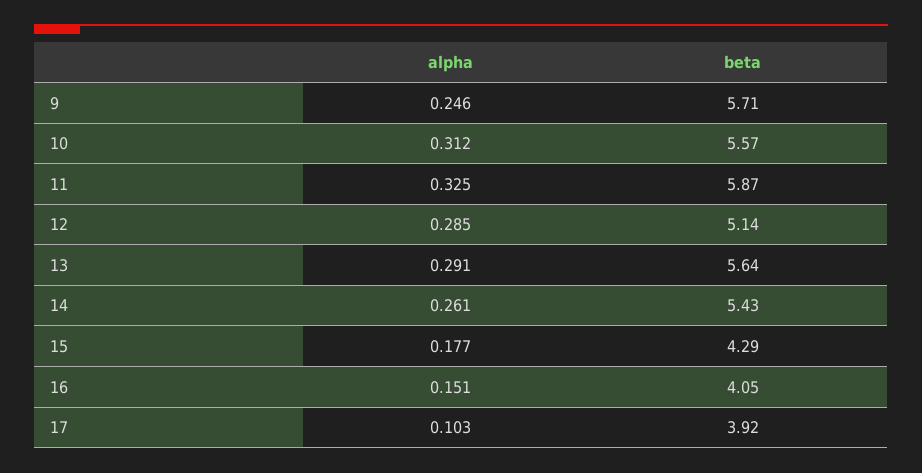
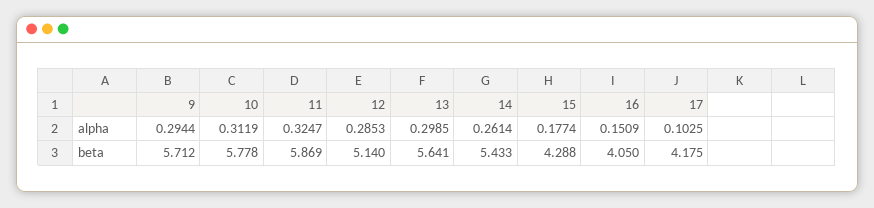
alpha, 9: 0.246 -> 0.2944
beta, 10: 5.57 -> 5.778
alpha, 13: 0.291 -> 0.2985
beta, 17: 3.92 -> 4.175

